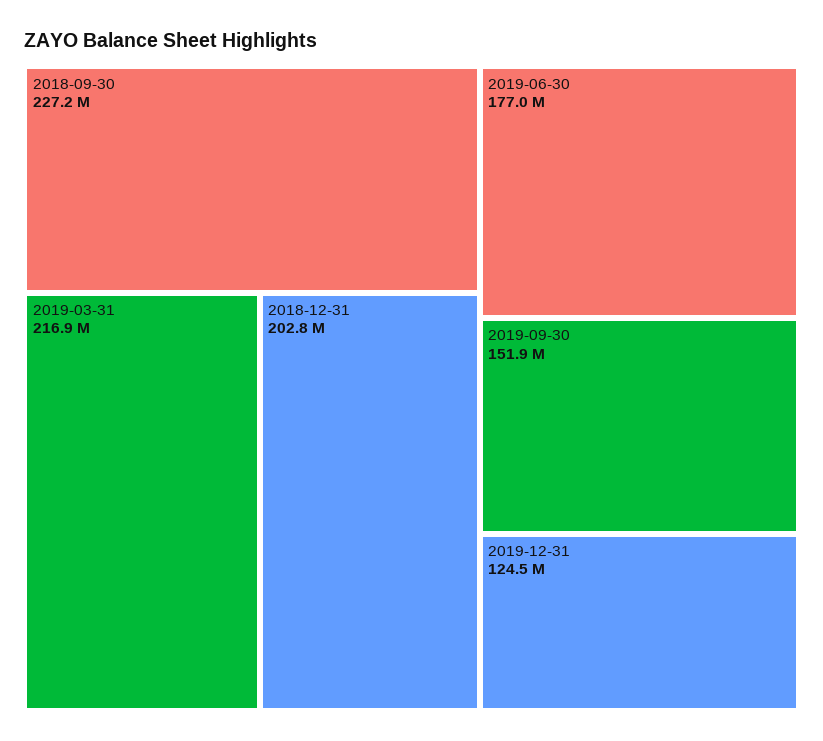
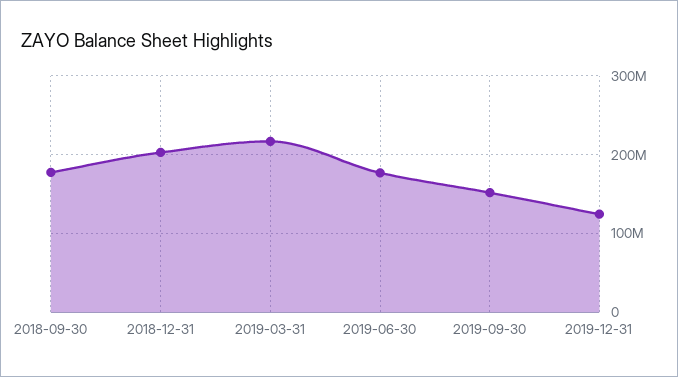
2018-09-30: 227200000 -> 180000000

